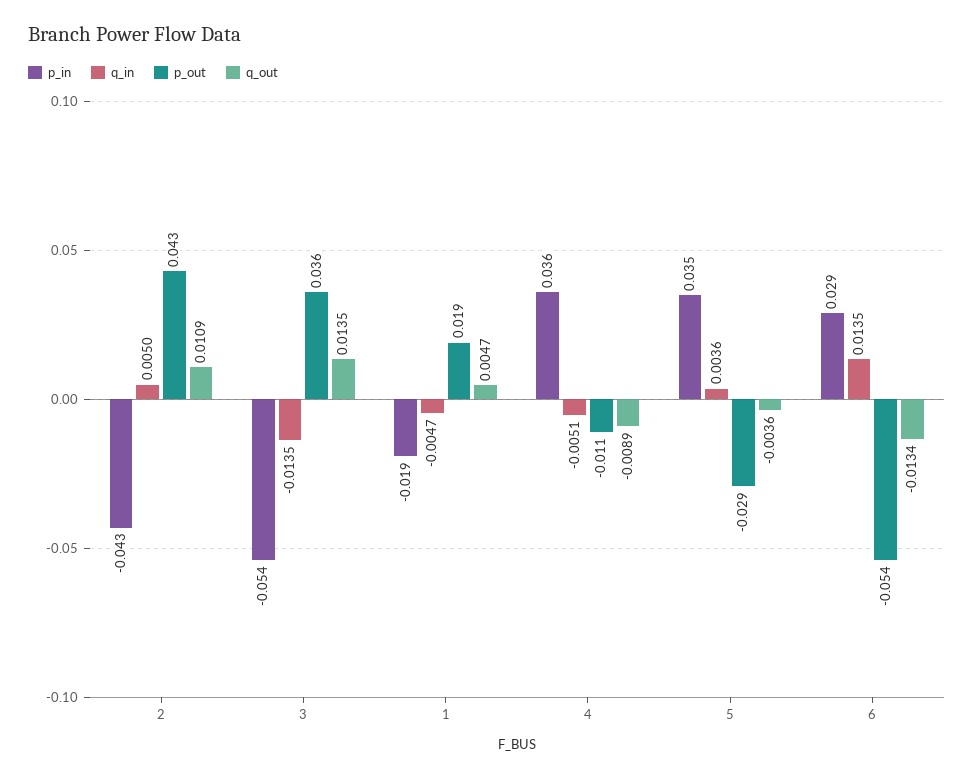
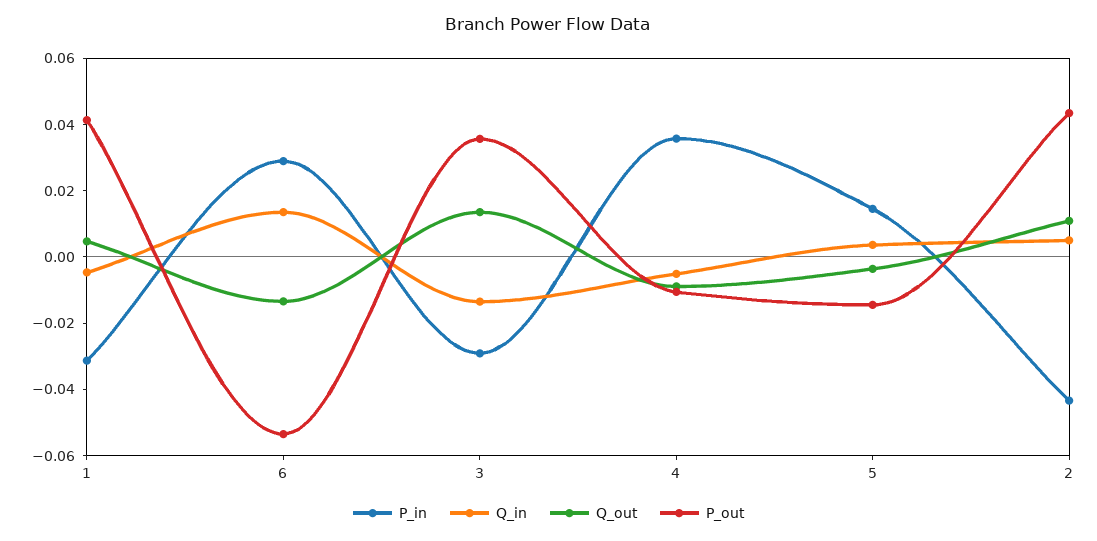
p_in, 3: -0.054 -> -0.03
p_in, 1: -0.019 -> -0.03
p_out, 1: 0.019 -> 0.04
p_in, 5: 0.035 -> 0.015
p_out, 5: -0.029 -> -0.015

